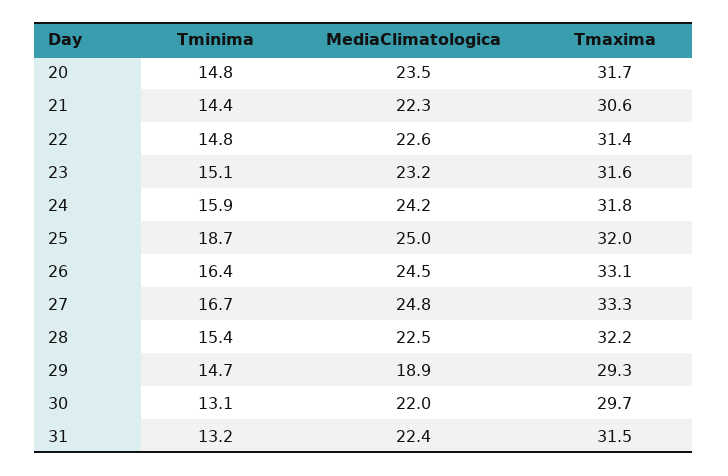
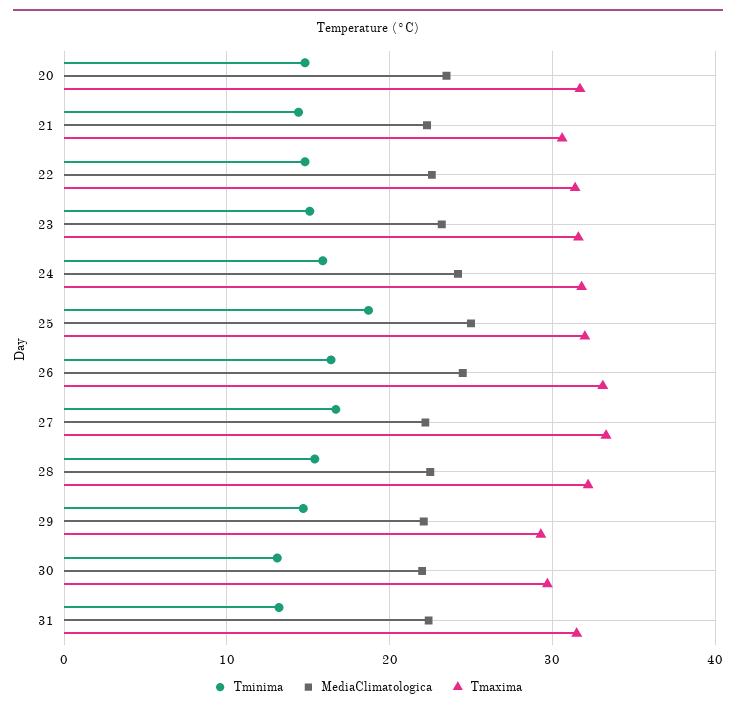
MediaClimatologica, 27: 24.8 -> 22
MediaClimatologica, 29: 18.9 -> 22

